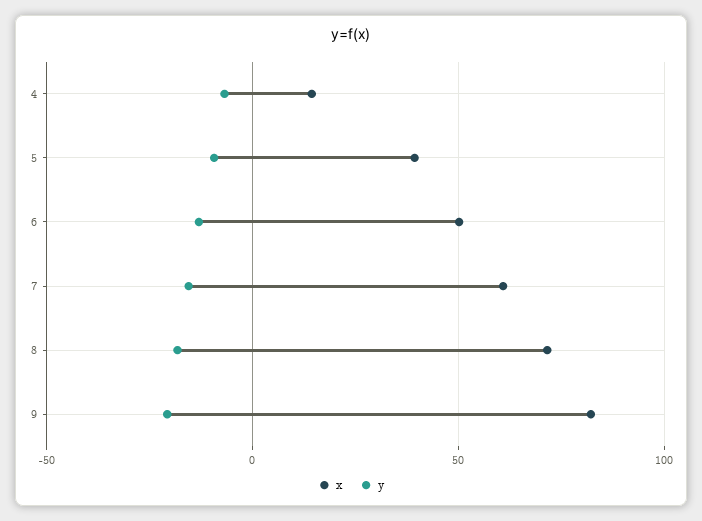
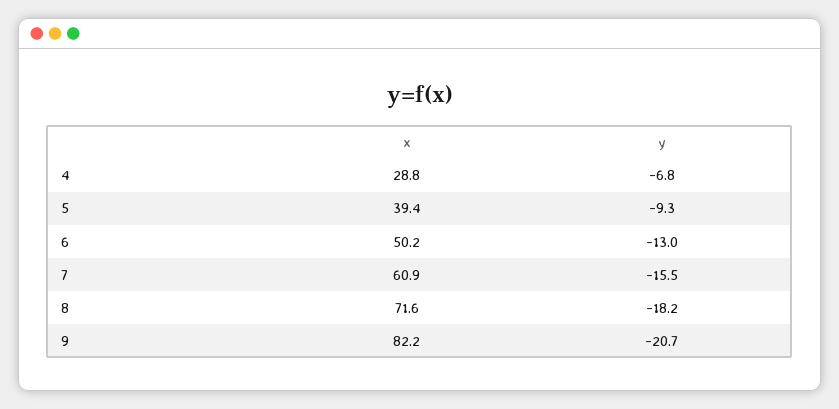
x, 4: 15 -> 28.8

